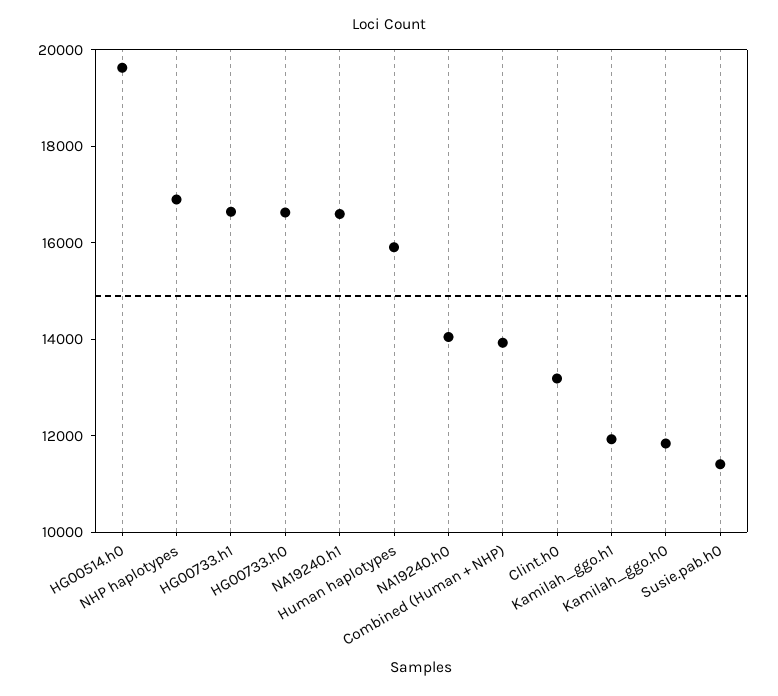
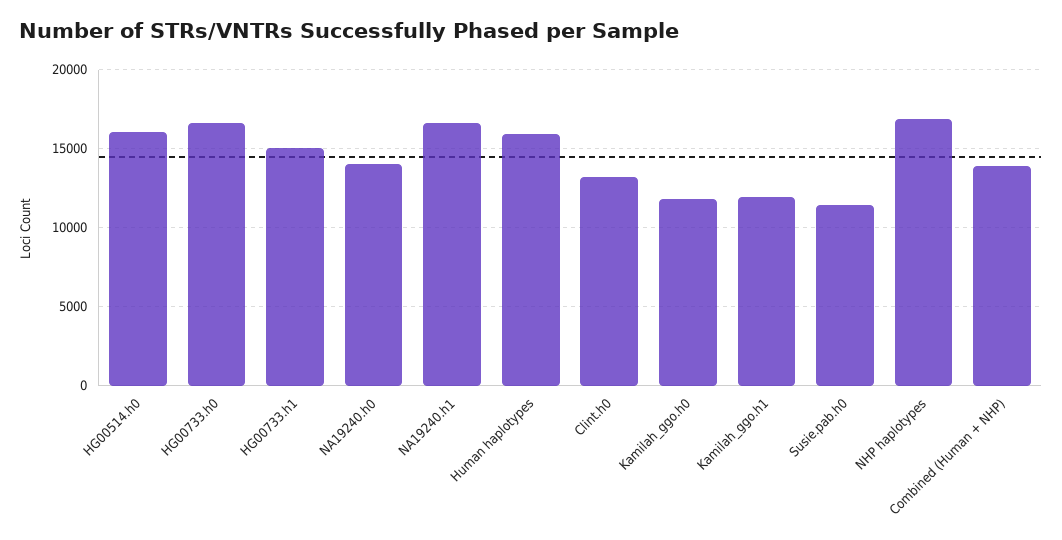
HG00514.h0: 19500 -> 16000
HG00733.h1: 16500 -> 15000

